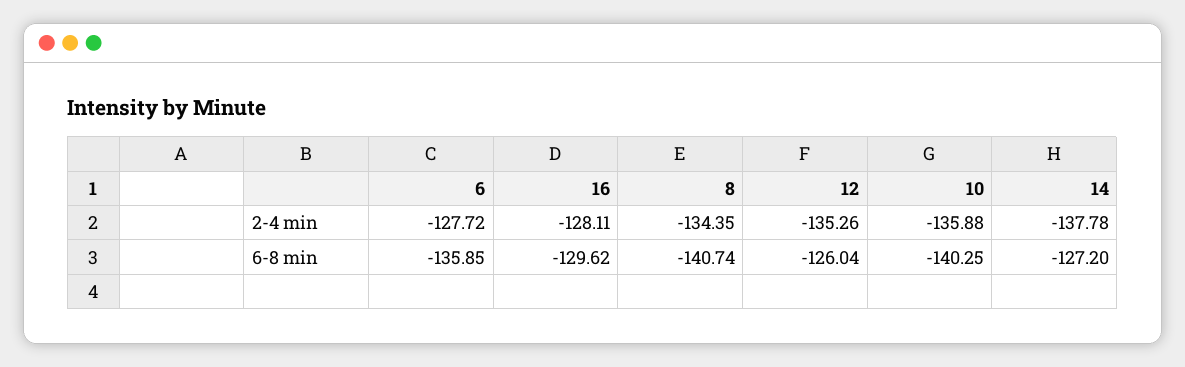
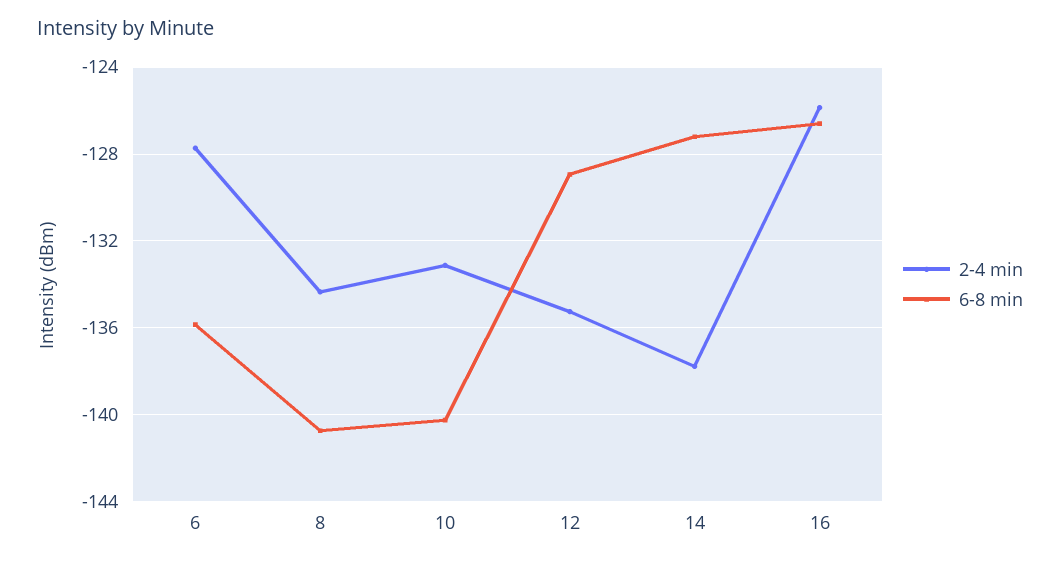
2-4 min, 16: -128.11 -> -126
2-4 min, 10: -135.88 -> -133
6-8 min, 16: -129.62 -> -126.5
6-8 min, 12: -126.04 -> -129

